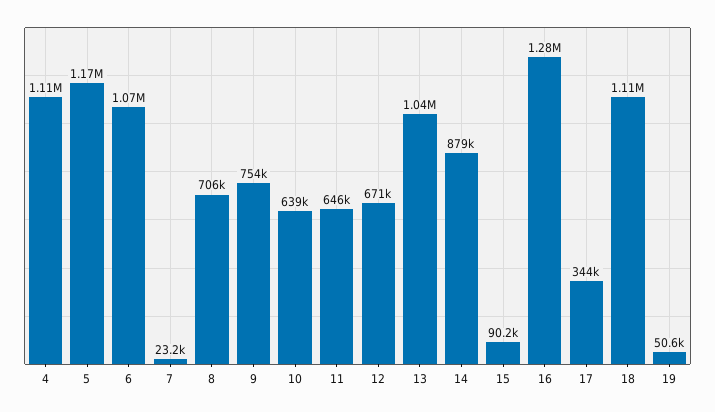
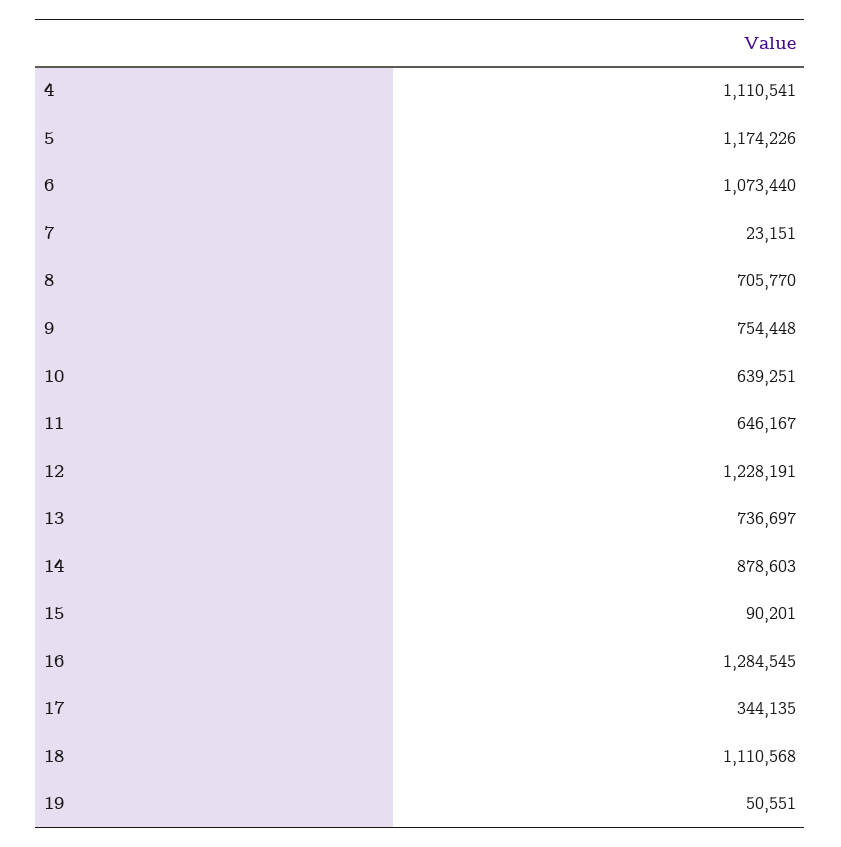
12: 671000 -> 1228191
13: 1040000 -> 736697

